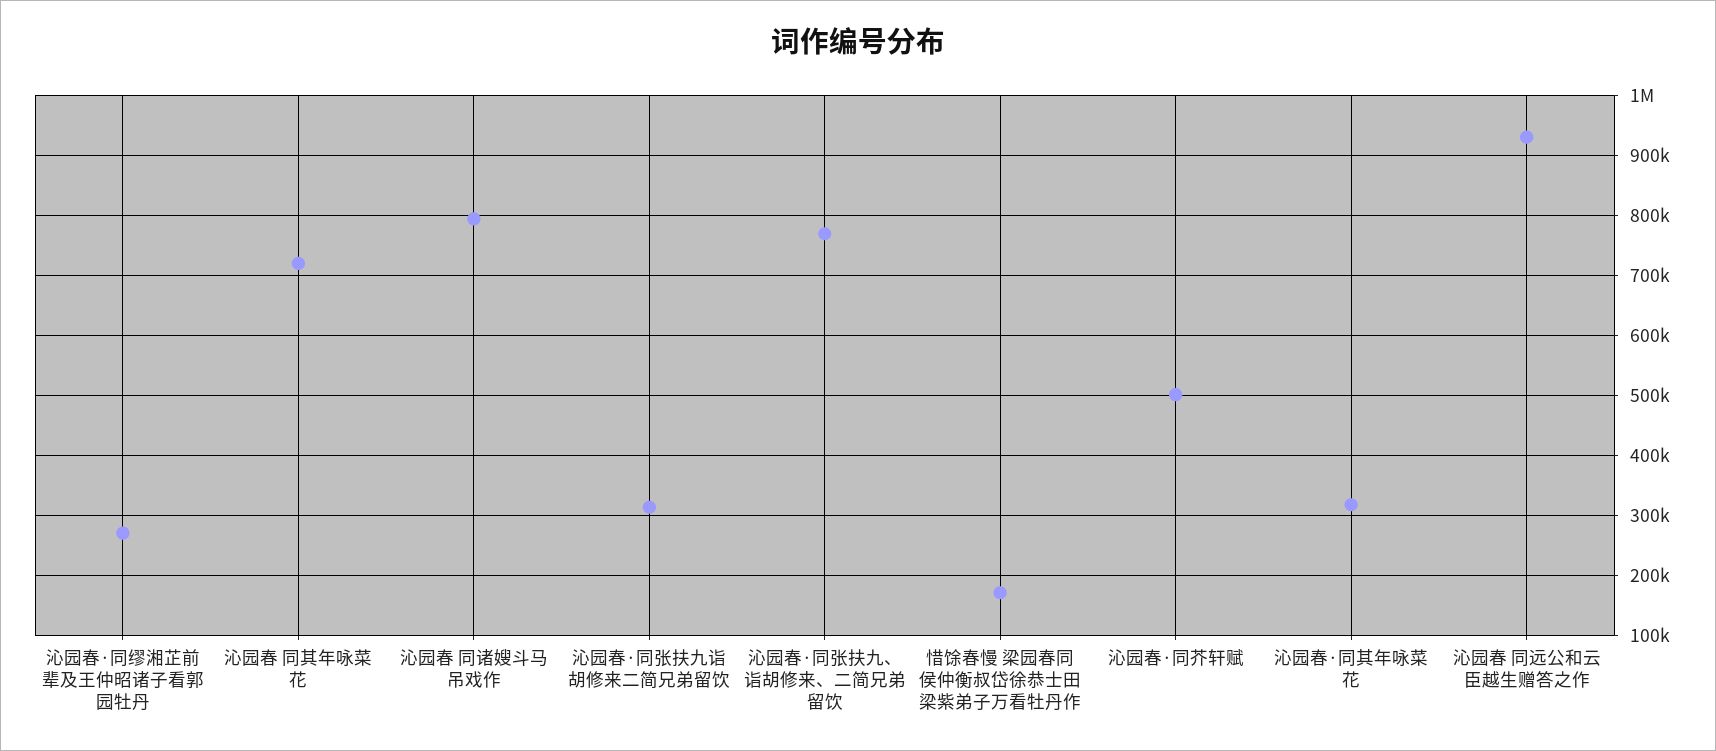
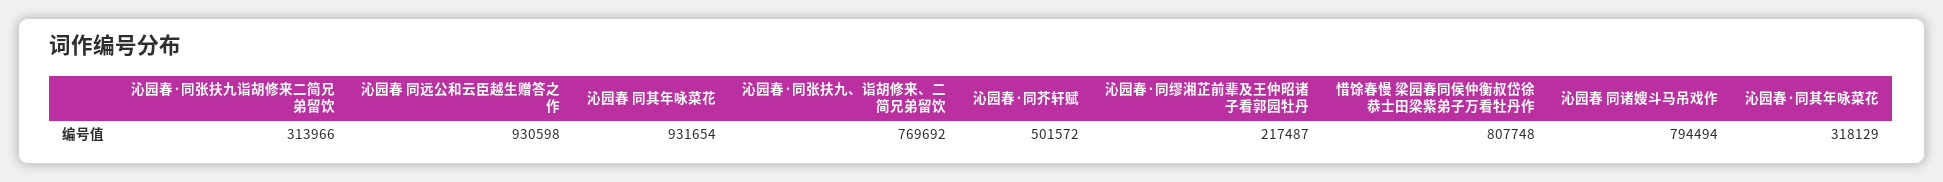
沁园春·同缪湘芷前辈及王仲昭诸子看郭园牡丹: 270000 -> 217487
沁园春 同其年咏菜花: 720000 -> 931654
惜馀春慢 梁园春同侯仲衡叔岱徐恭士田梁紫弟子万看牡丹作: 170000 -> 807748

